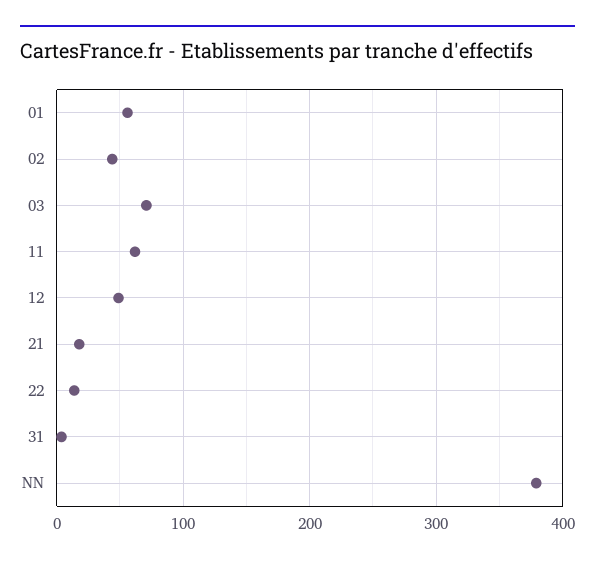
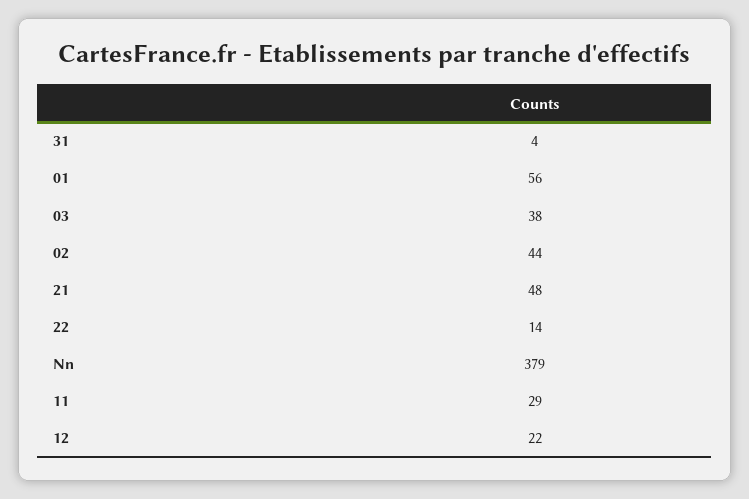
03: 70 -> 38
11: 60 -> 29
12: 50 -> 22
21: 20 -> 48

